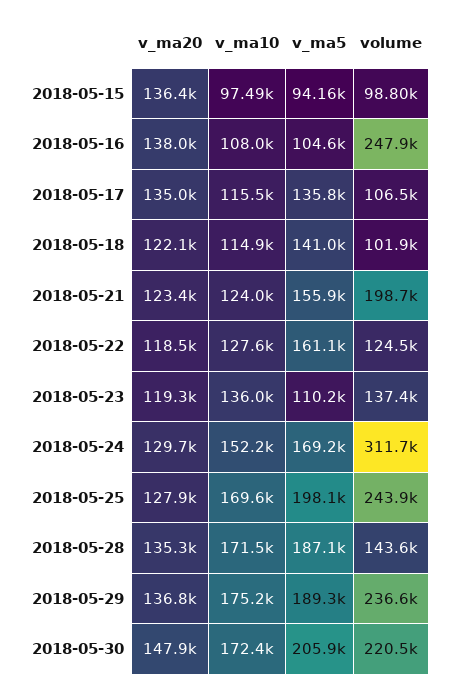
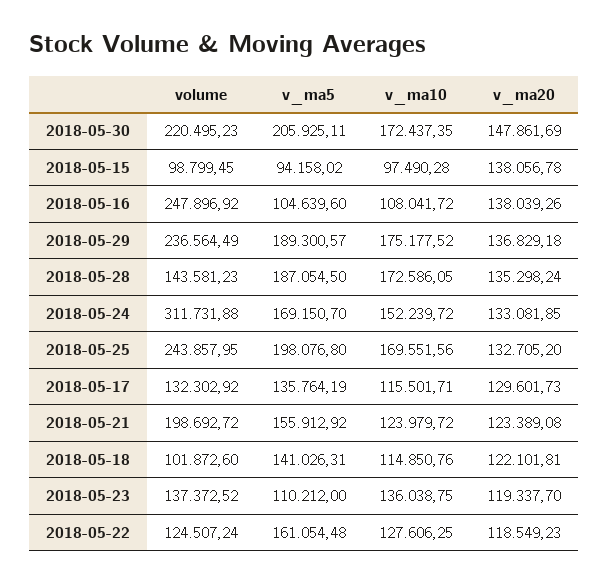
v_ma20, 2018-05-15: 136400 -> 138056.78
v_ma20, 2018-05-17: 135000 -> 129601.73
volume, 2018-05-17: 106500 -> 132302.92
v_ma20, 2018-05-24: 129700 -> 133081.85
v_ma20, 2018-05-25: 127900 -> 132705.2
v_ma10, 2018-05-28: 171500 -> 172586.05

